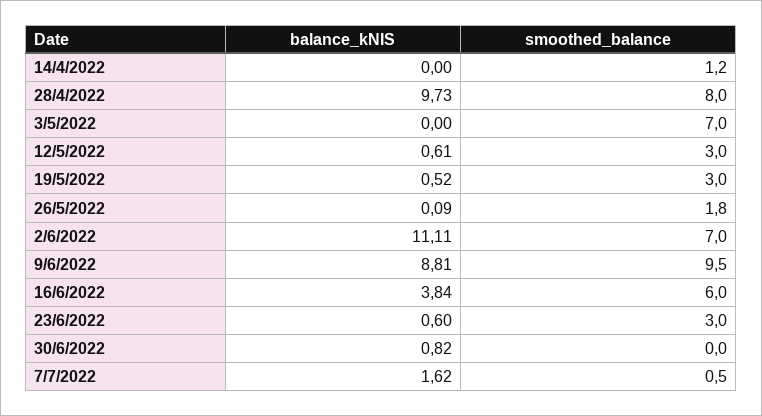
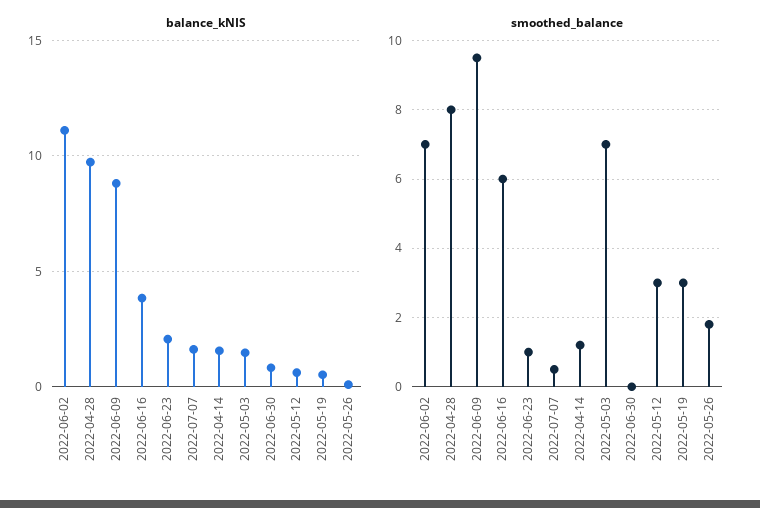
balance_kNIS, 14/4/2022: 0 -> 1.5
balance_kNIS, 3/5/2022: 0 -> 1.5
balance_kNIS, 23/6/2022: 0.6 -> 2
smoothed_balance, 23/6/2022: 3 -> 1

